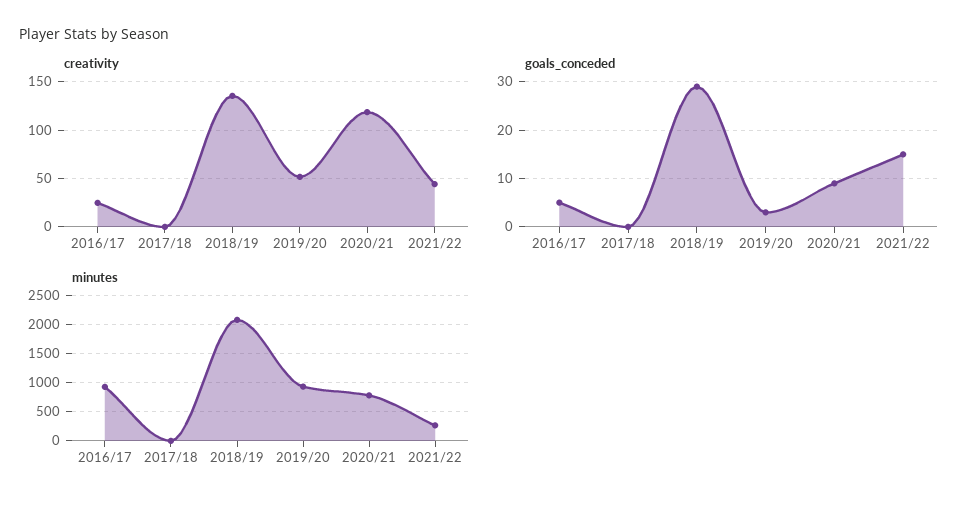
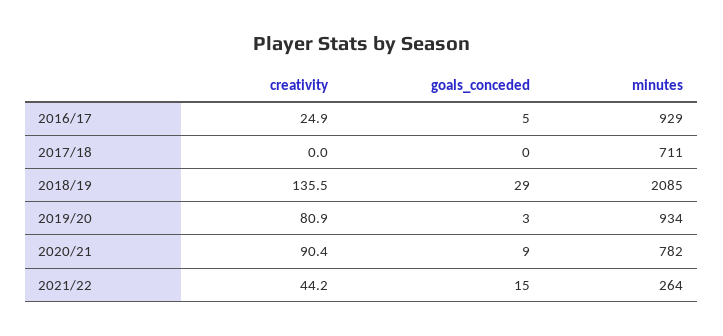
creativity, 2019/20: 50 -> 80.9
creativity, 2020/21: 120 -> 90.4
minutes, 2017/18: 0 -> 711

